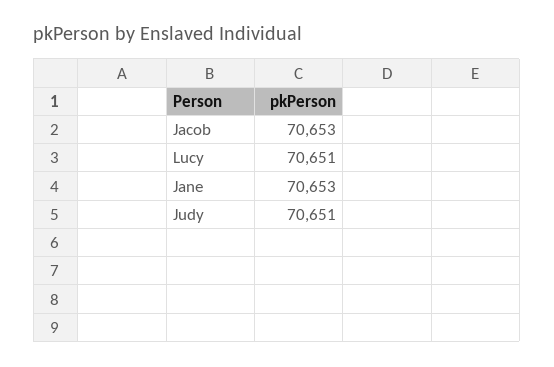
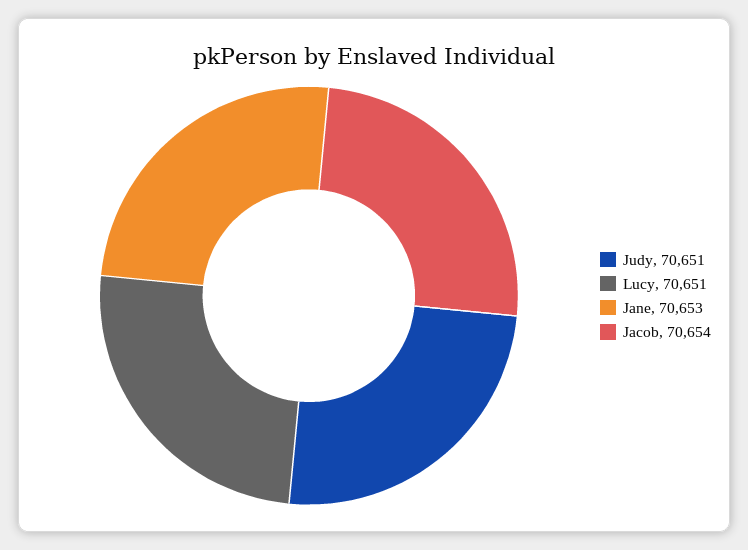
Jacob: 70653 -> 70654

